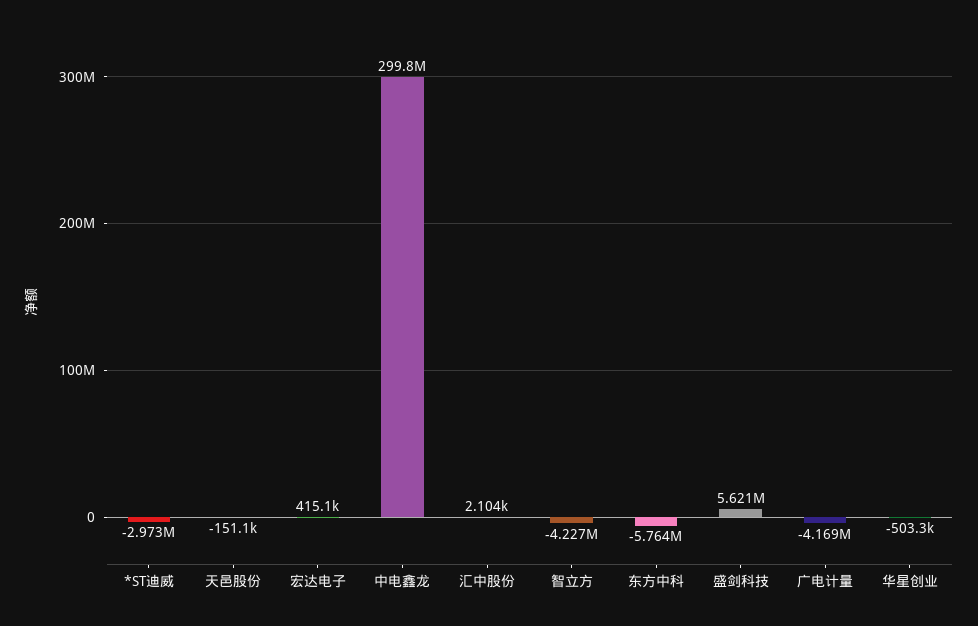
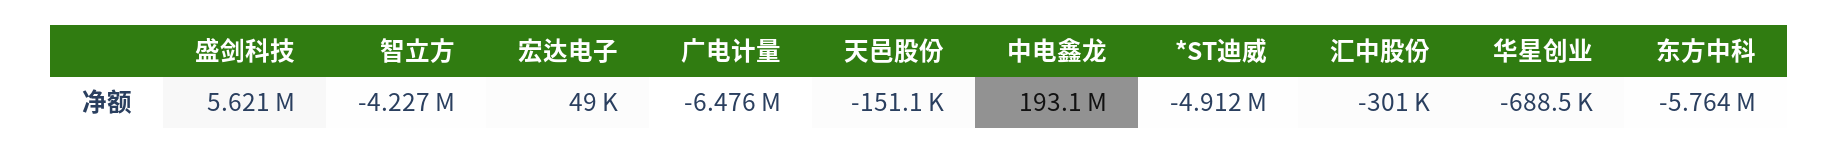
*ST迪威: -2973000 -> -4912000
宏达电子: 415100 -> 49000
中电鑫龙: 299800000 -> 193100000
汇中股份: 2104 -> -301000
广电计量: -4169000 -> -6476000
华星创业: -503300 -> -688500

